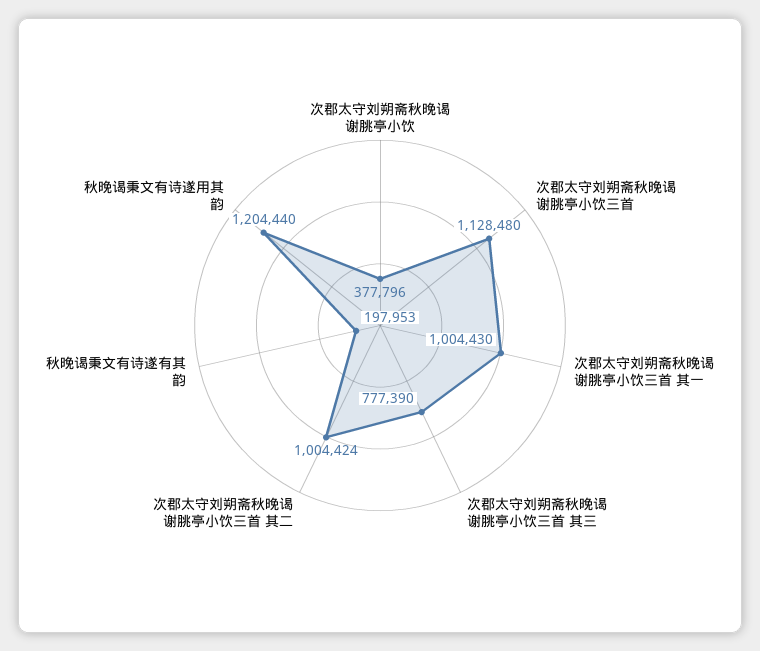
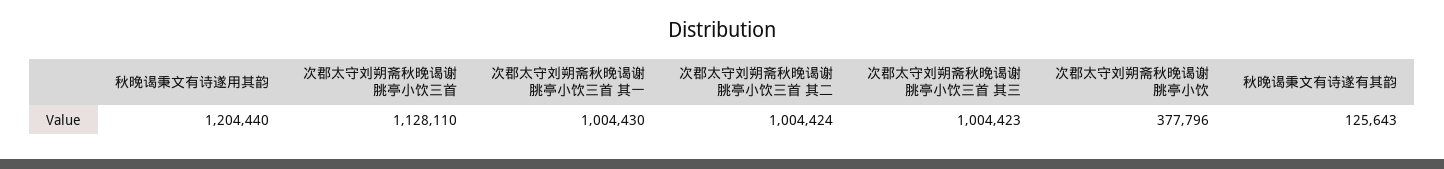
次郡太守刘朔斋秋晚谒谢脁亭小饮三首: 1128480 -> 1128110
次郡太守刘朔斋秋晚谒谢脁亭小饮三首 其三: 777390 -> 1004423
秋晚谒秉文有诗遂有其韵: 197953 -> 125643

